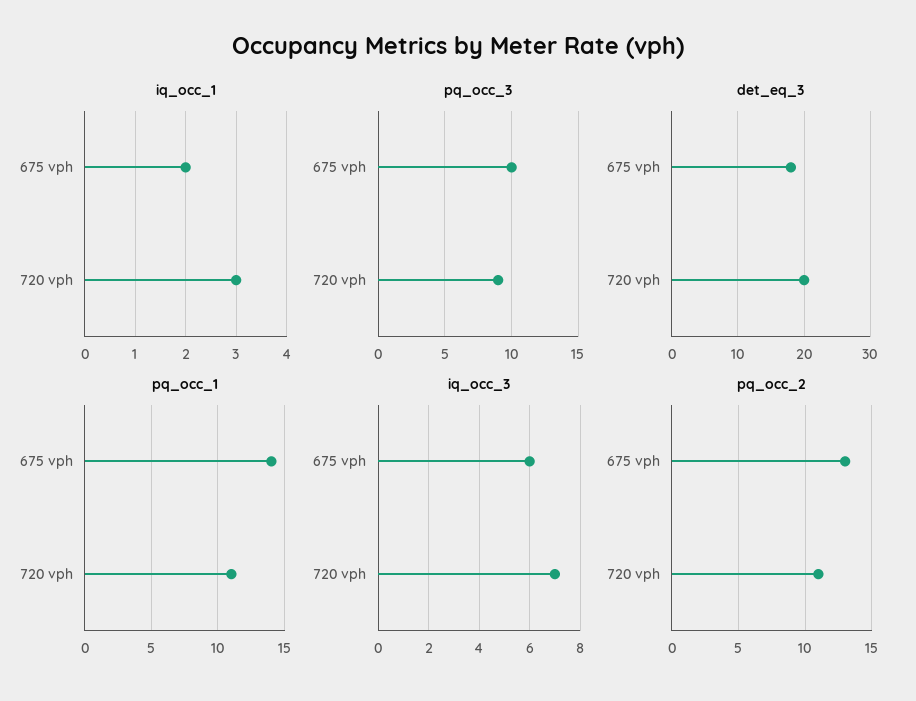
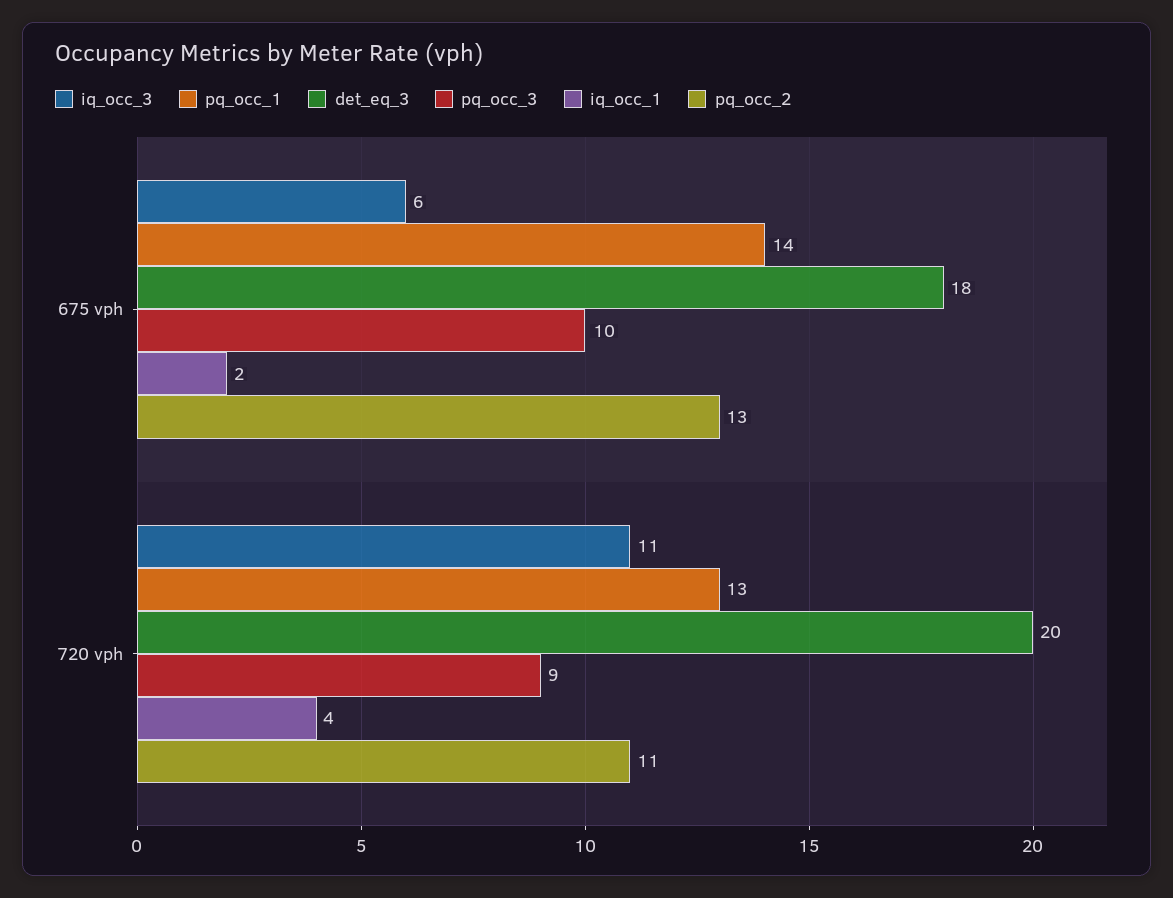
iq_occ_1, 720 vph: 3 -> 4
pq_occ_1, 720 vph: 11 -> 13
iq_occ_3, 720 vph: 7 -> 11

